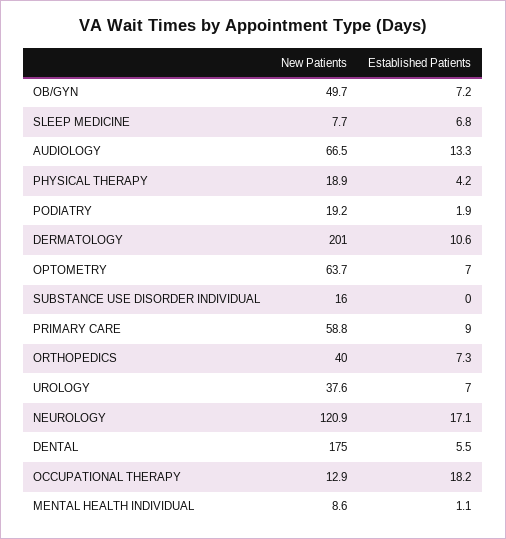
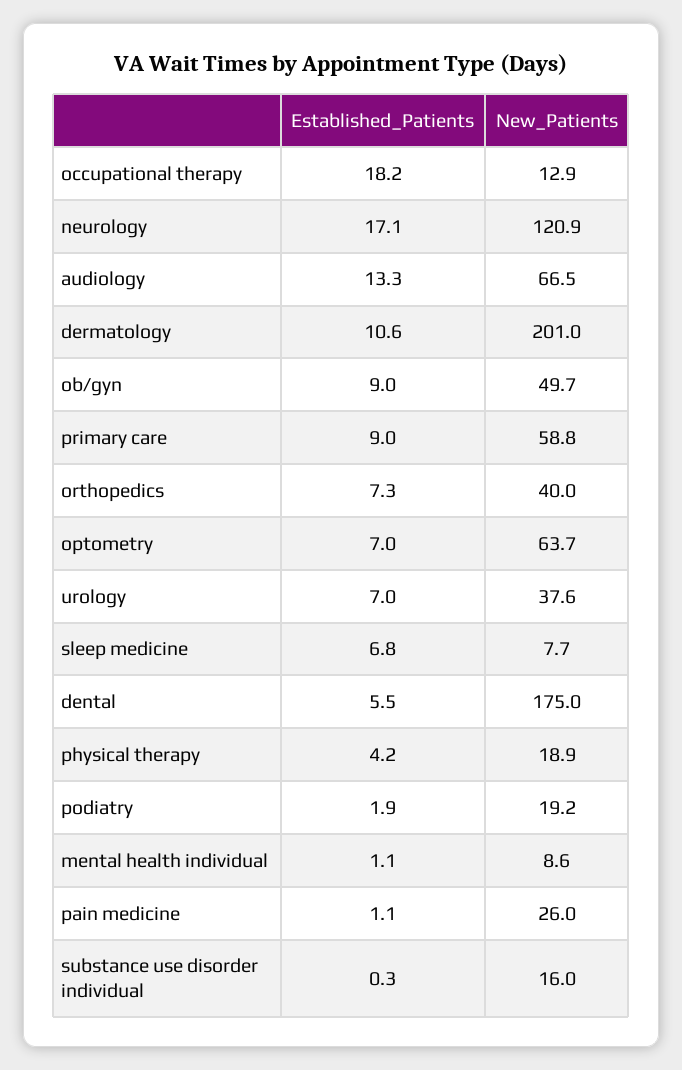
Established Patients, OB/GYN: 7.2 -> 9
Established Patients, SUBSTANCE USE DISORDER INDIVIDUAL: 0 -> 0.3
Established Patients, pain medicine: none -> 1.1
New Patients, pain medicine: none -> 26

